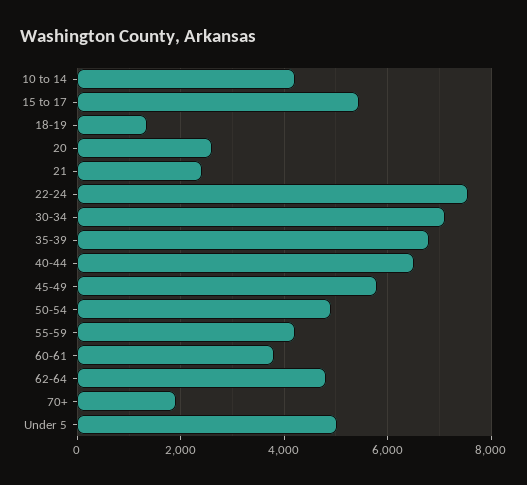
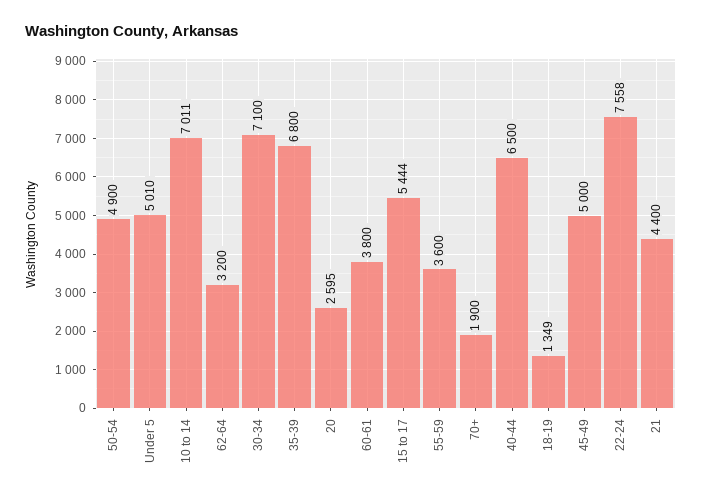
10 to 14: 4200 -> 7011
21: 2400 -> 4400
45-49: 5800 -> 5000
55-59: 4200 -> 3600
62-64: 4800 -> 3200

